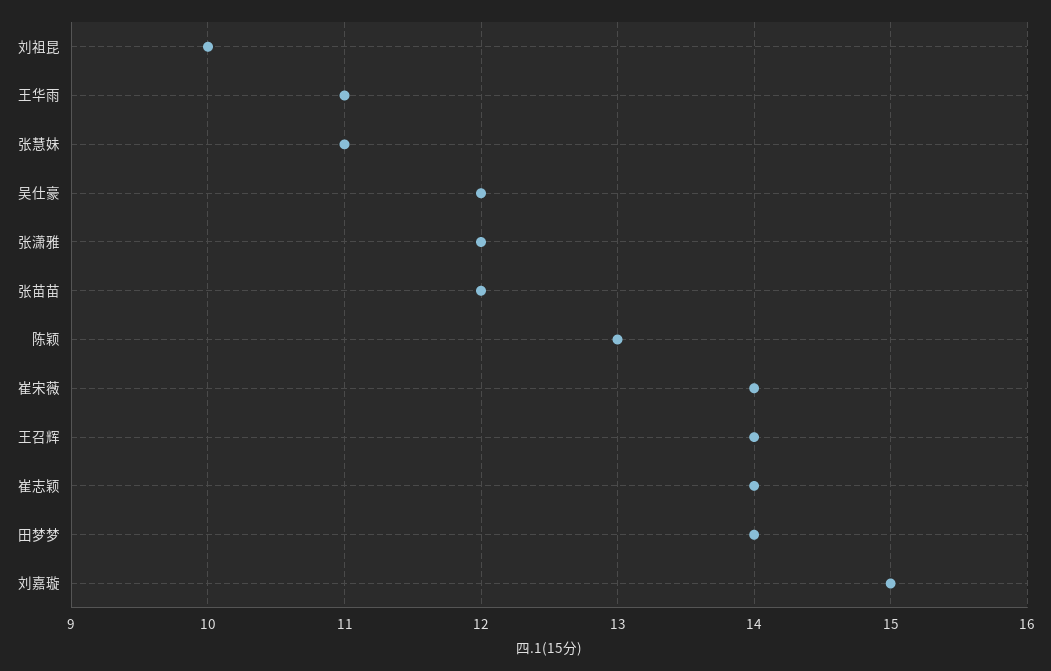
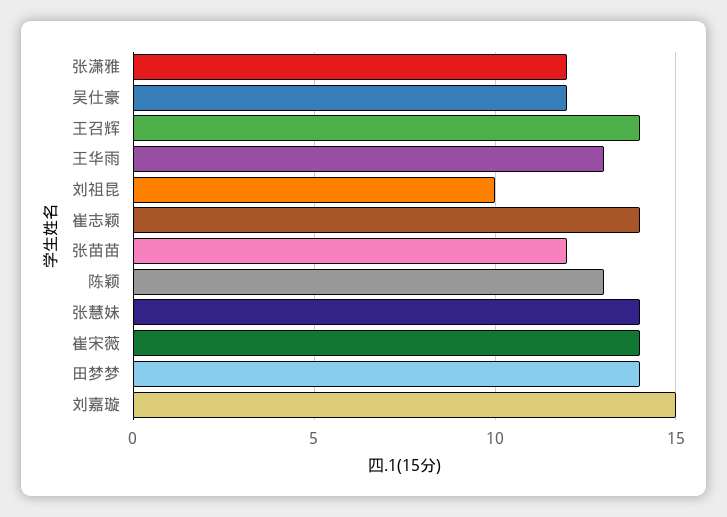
王华雨: 11 -> 13
张慧妹: 11 -> 14

